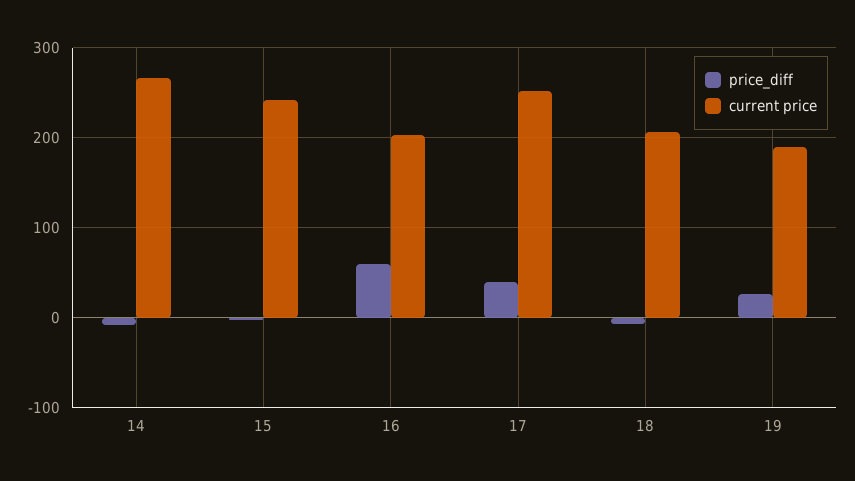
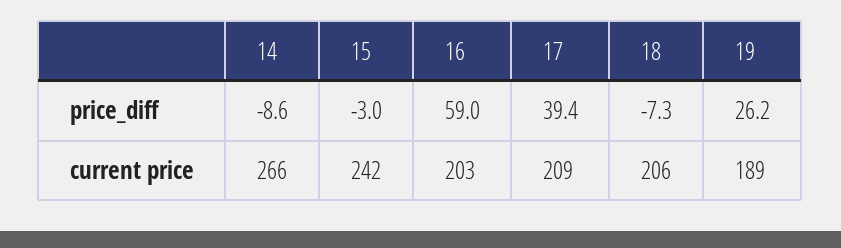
current price, 17: 250 -> 209

